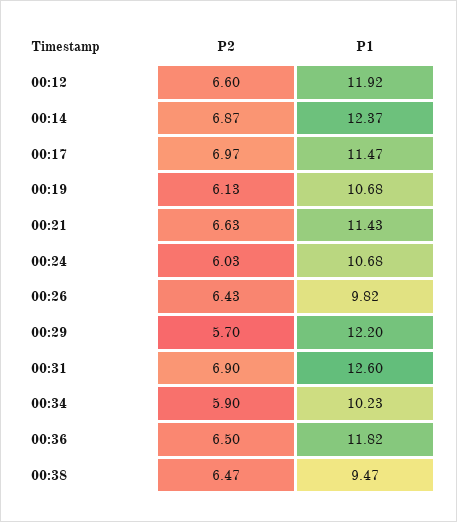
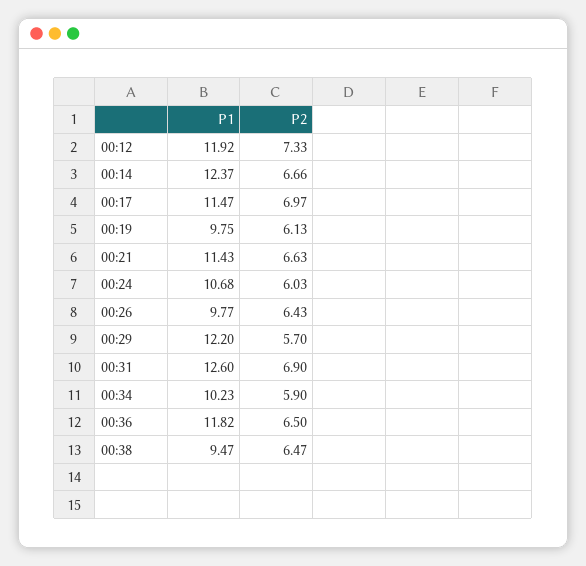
P2, 00:12: 6.6 -> 7.33
P2, 00:14: 6.87 -> 6.66
P1, 00:19: 10.68 -> 9.75
P1, 00:26: 9.82 -> 9.77

